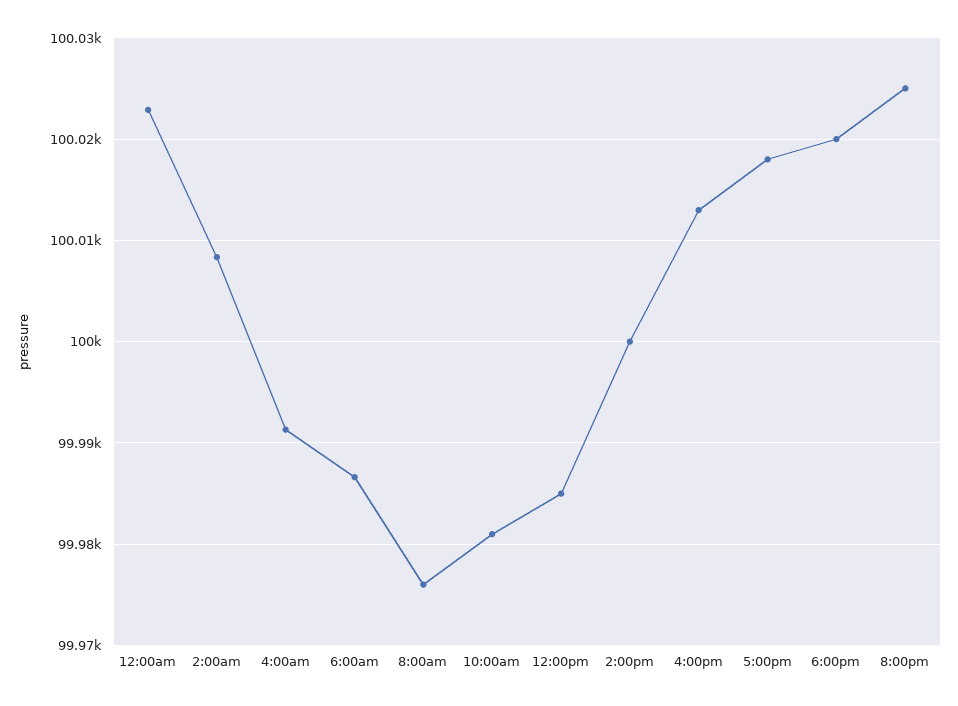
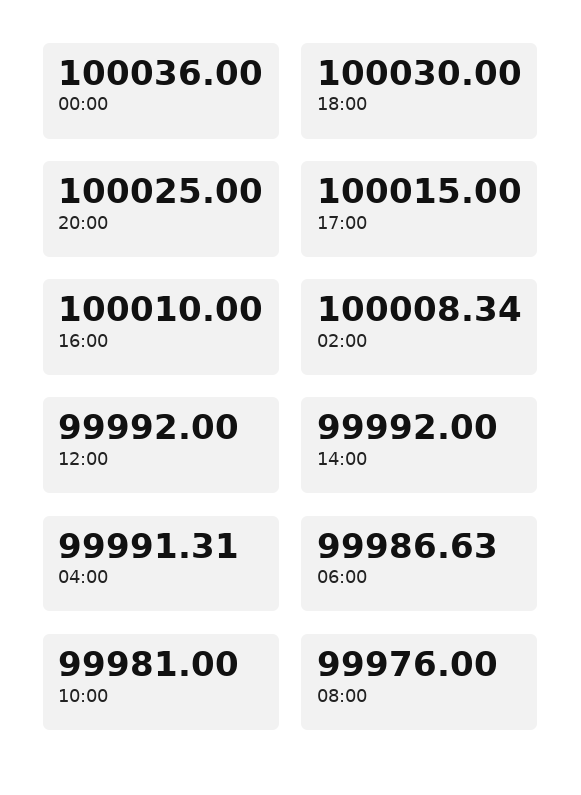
12:00am: 100023 -> 100036
12:00pm: 99985 -> 99992
2:00pm: 100000 -> 99992
4:00pm: 100013 -> 100010
5:00pm: 100018 -> 100015
6:00pm: 100020 -> 100030

